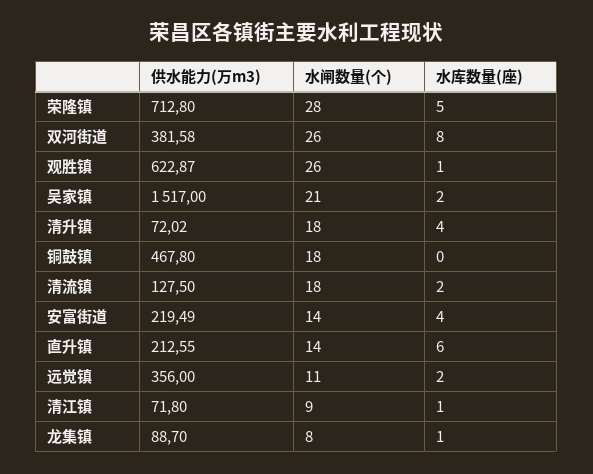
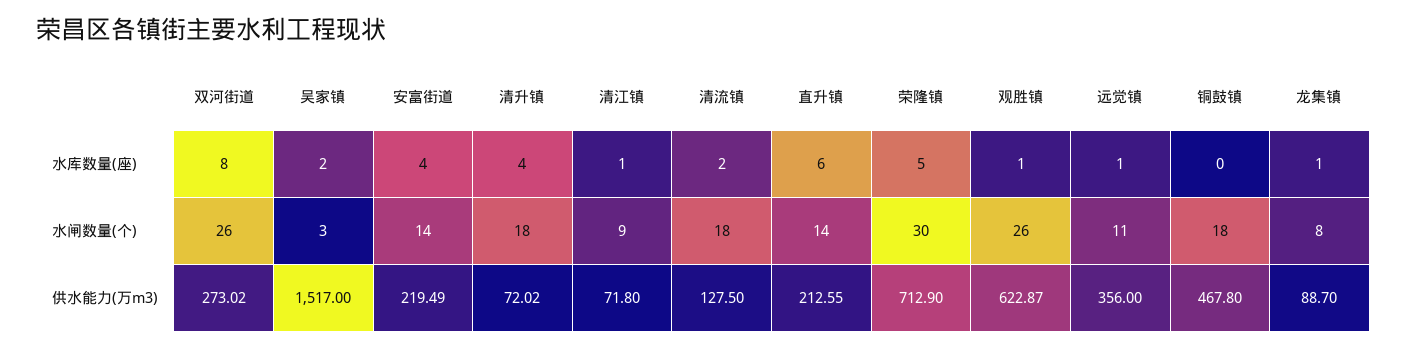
供水能力(万m3), 荣隆镇: 712.8 -> 712.9
水闸数量(个), 荣隆镇: 28 -> 30
供水能力(万m3), 双河街道: 381.58 -> 273.02
水闸数量(个), 吴家镇: 21 -> 3
水库数量(座), 远觉镇: 2 -> 1

